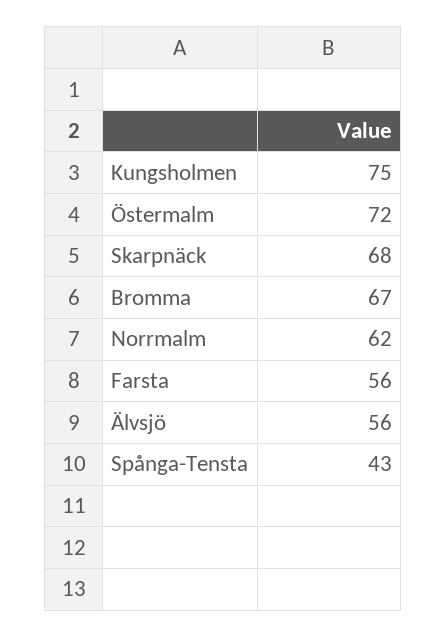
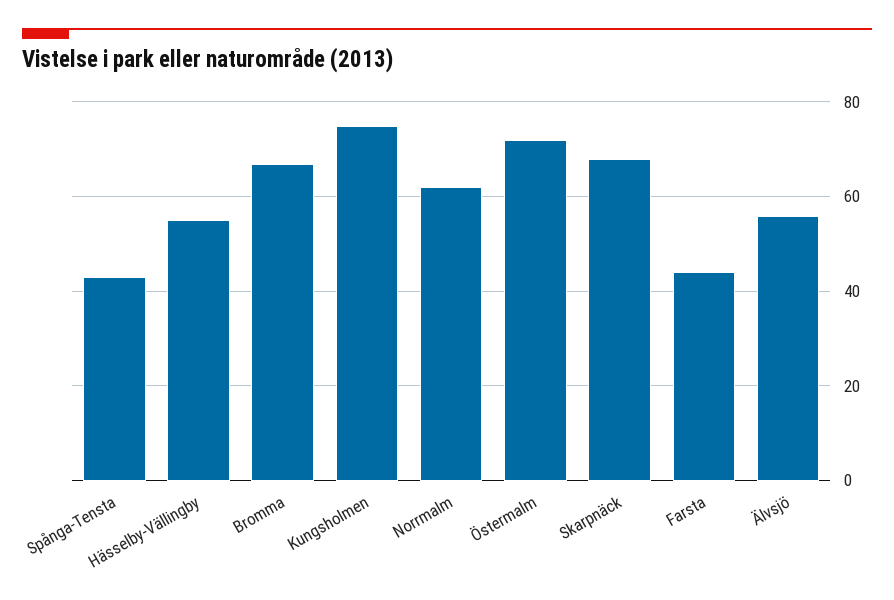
Farsta: 56 -> 45
Hässelby-Vällingby: none -> 55

